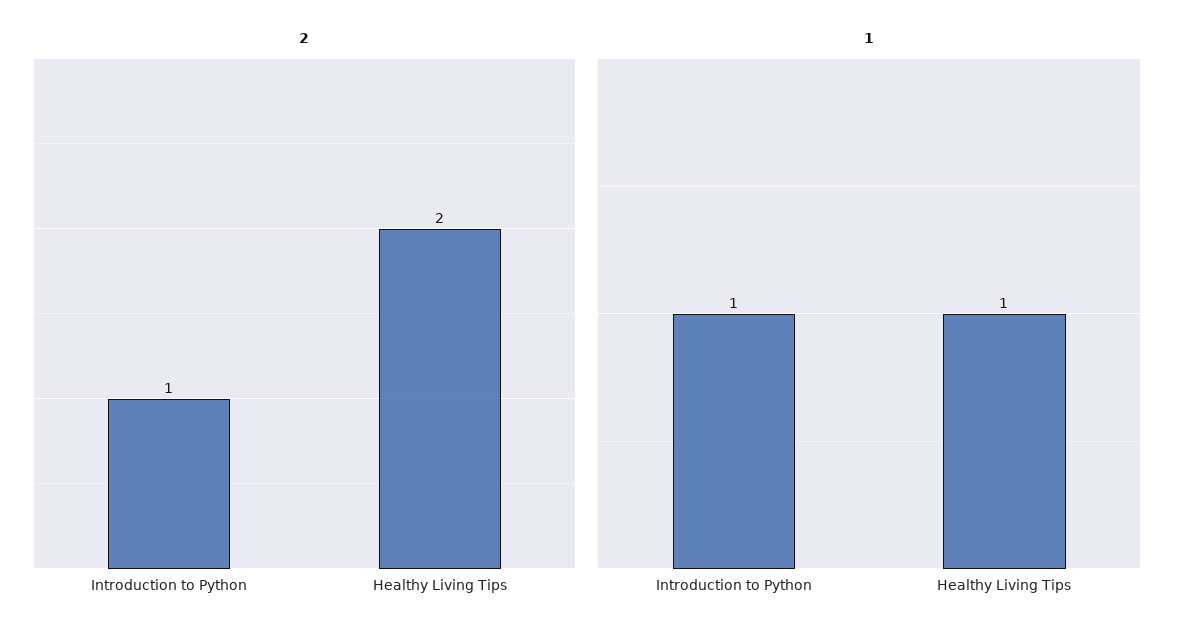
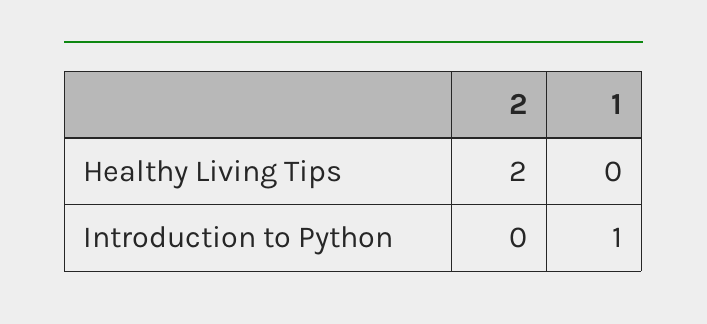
2, Introduction to Python: 1 -> 0
1, Healthy Living Tips: 1 -> 0

